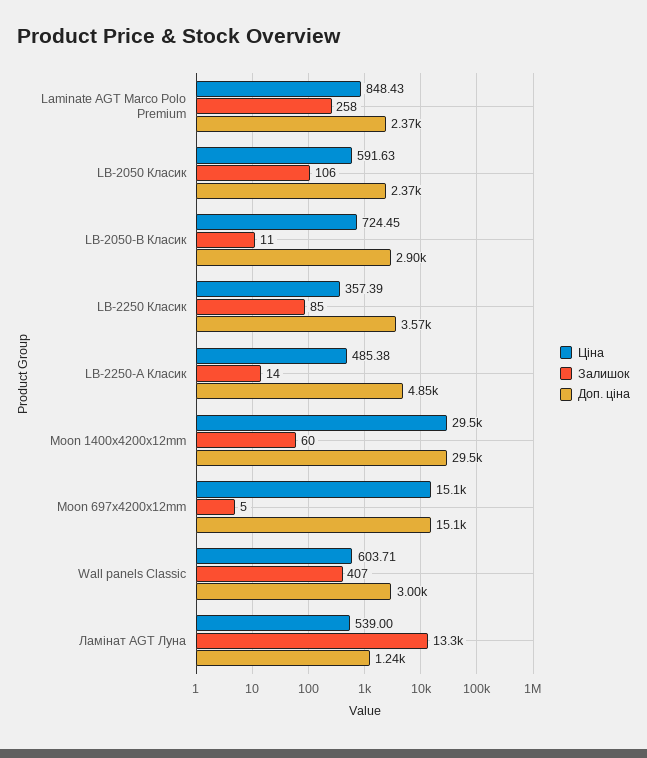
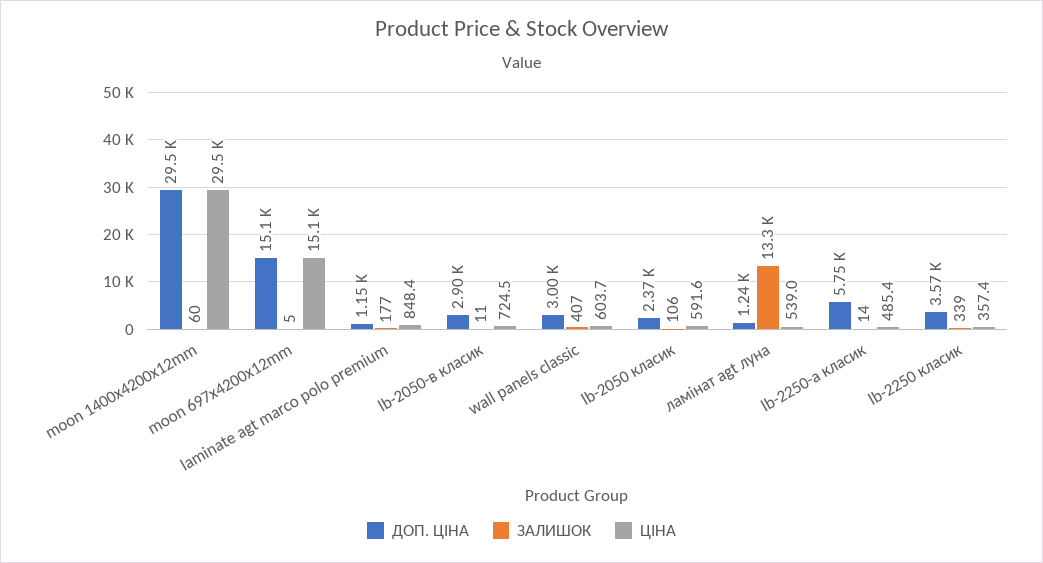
Залишок, Laminate AGT Marco Polo Premium: 258 -> 177
Доп. ціна, Laminate AGT Marco Polo Premium: 2370 -> 1150
Залишок, LB-2250 Класик: 85 -> 339
Доп. ціна, LB-2250-А Класик: 4850 -> 5750

